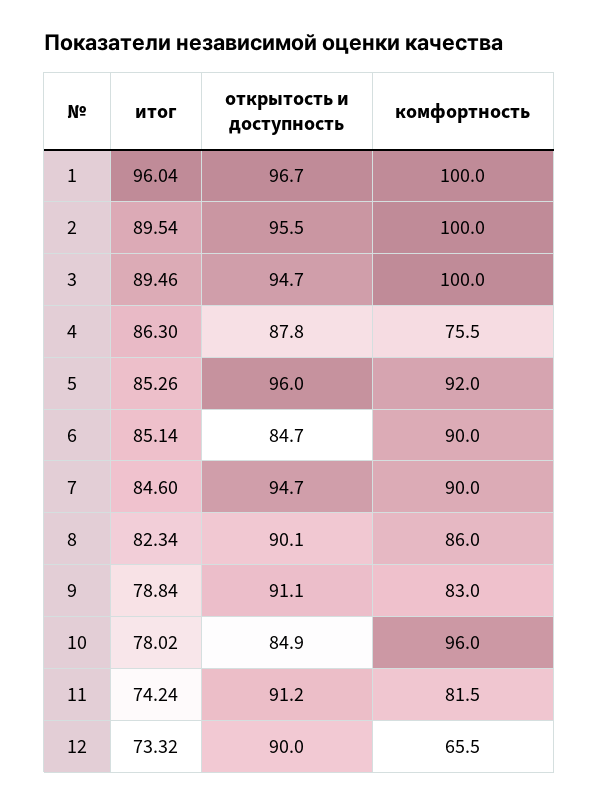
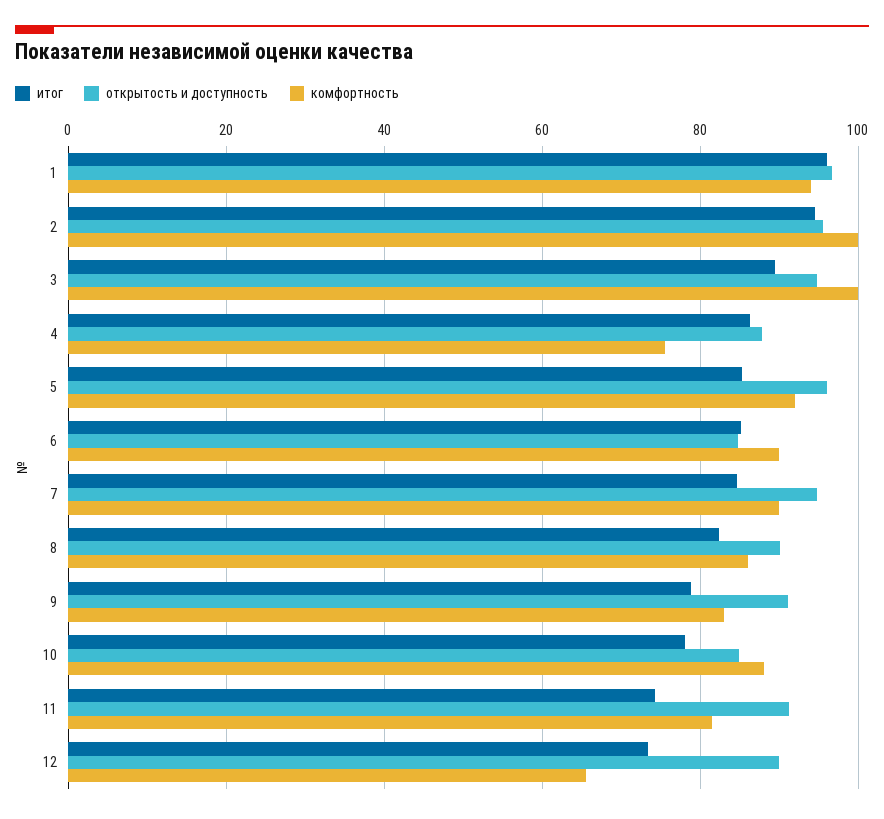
комфортность, 1: 100 -> 94
итог, 2: 89.54 -> 94
комфортность, 10: 96 -> 88

